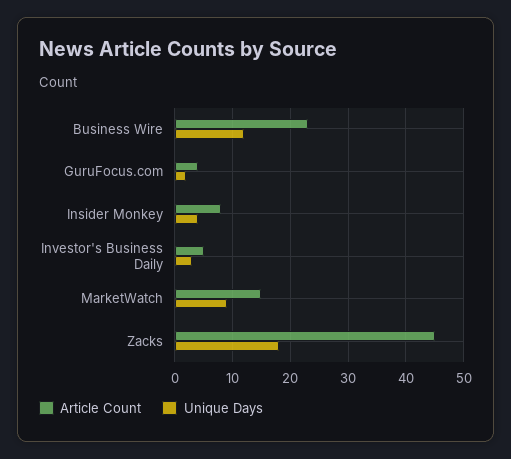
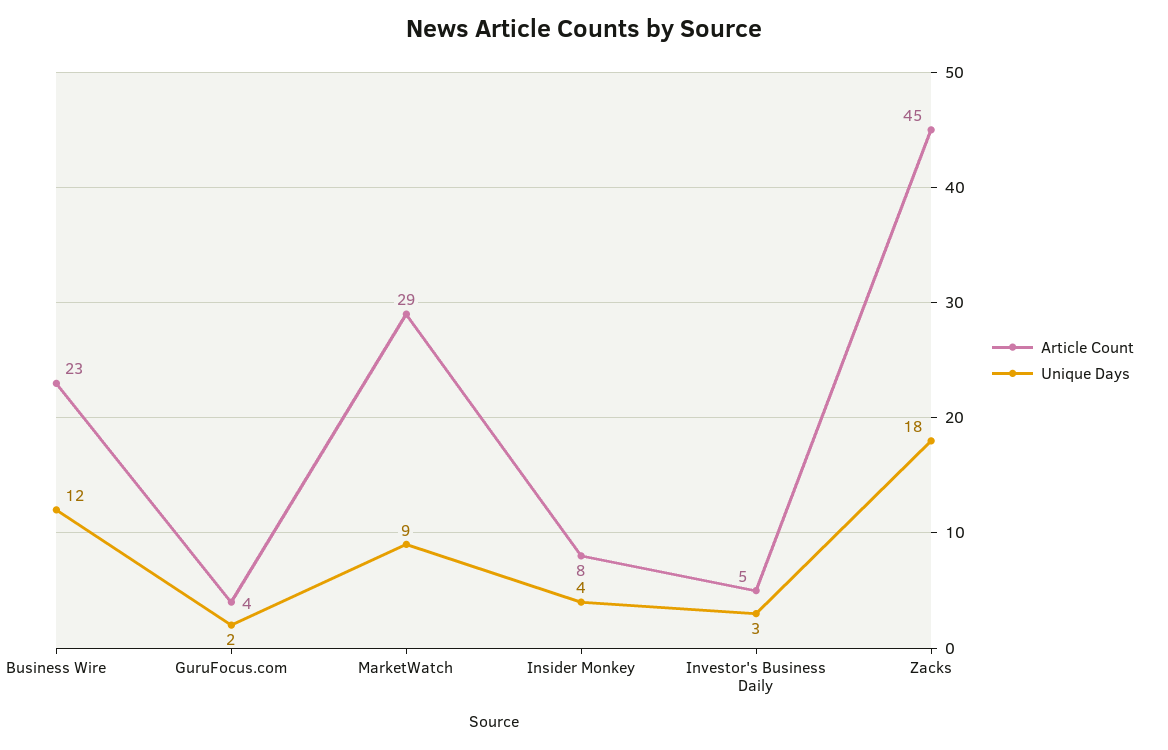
Article Count, MarketWatch: 15 -> 29

